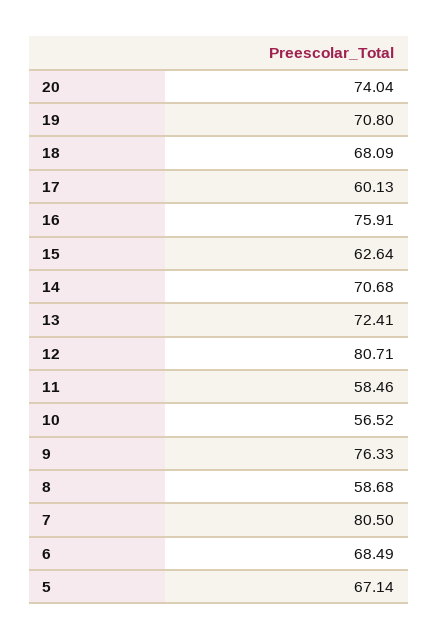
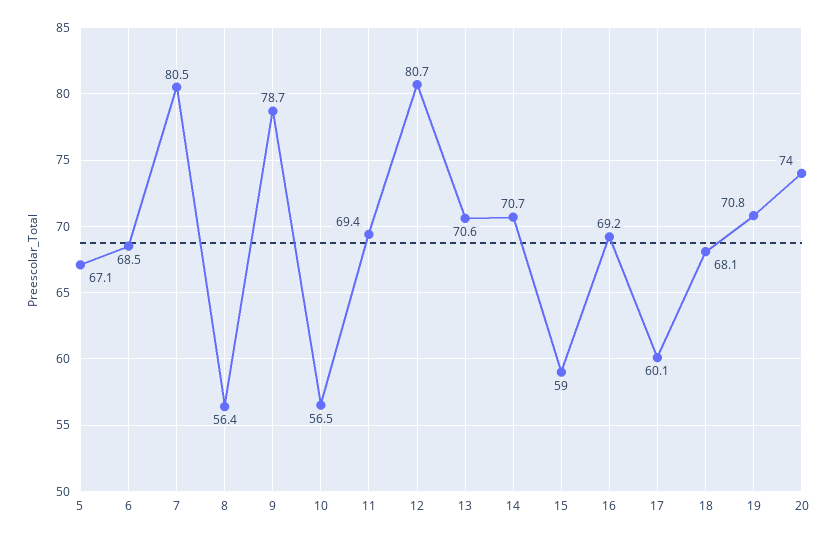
16: 75.91 -> 69.2
15: 62.64 -> 59
13: 72.41 -> 70.6
11: 58.46 -> 69.4
9: 76.33 -> 78.7
8: 58.68 -> 56.4

